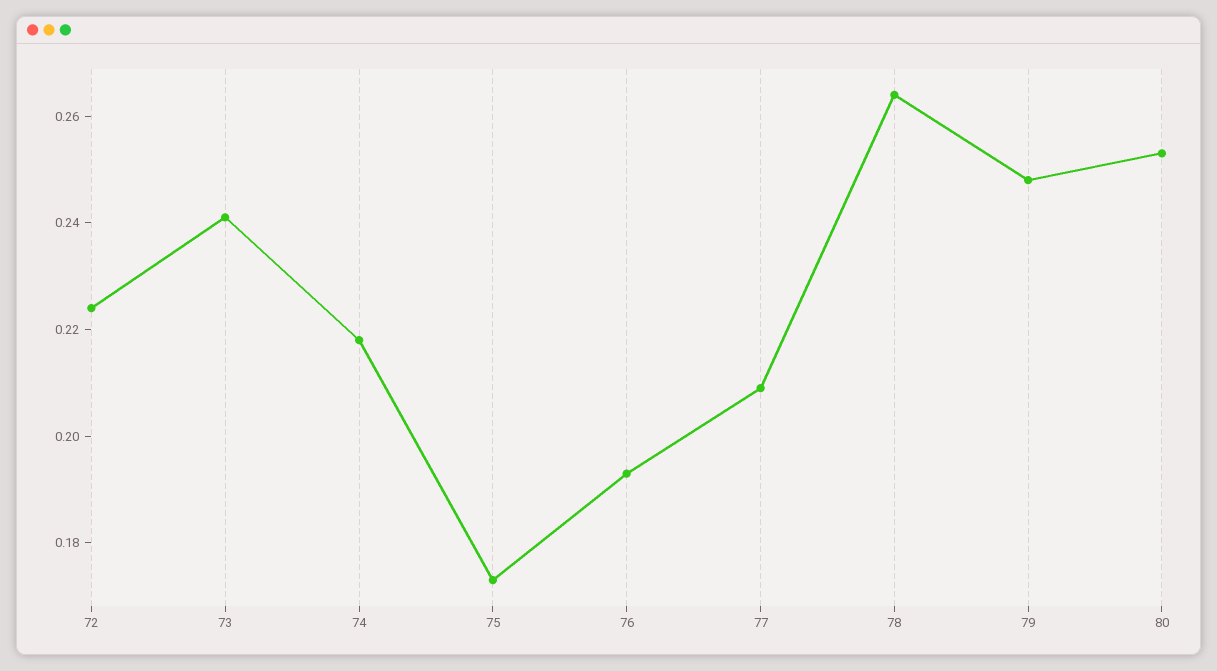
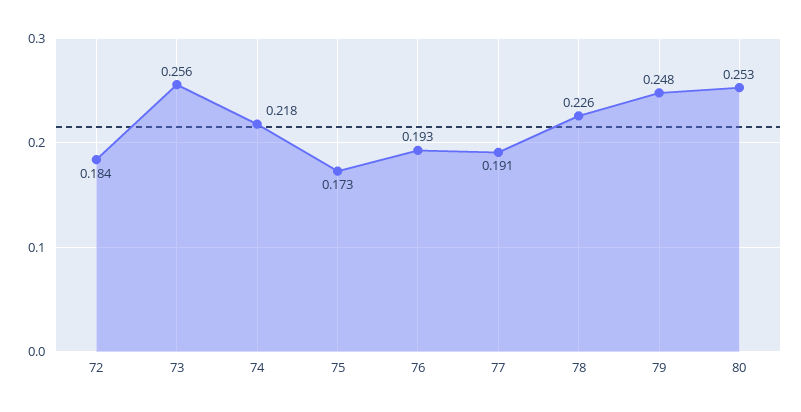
72: 0.225 -> 0.184
73: 0.24 -> 0.256
77: 0.21 -> 0.191
78: 0.265 -> 0.226

